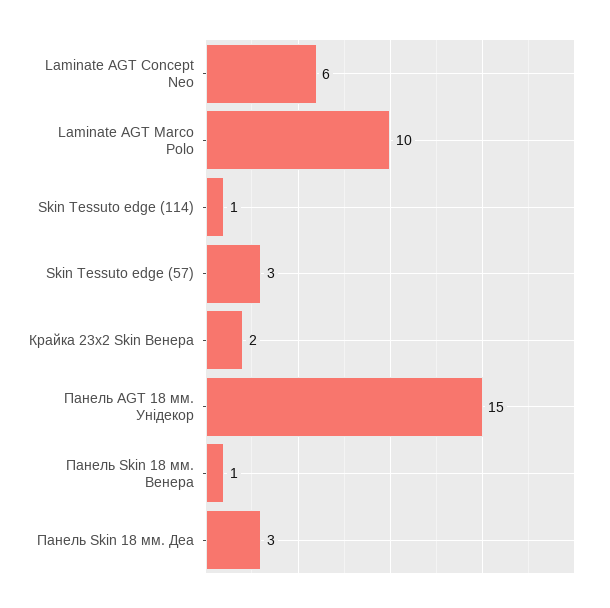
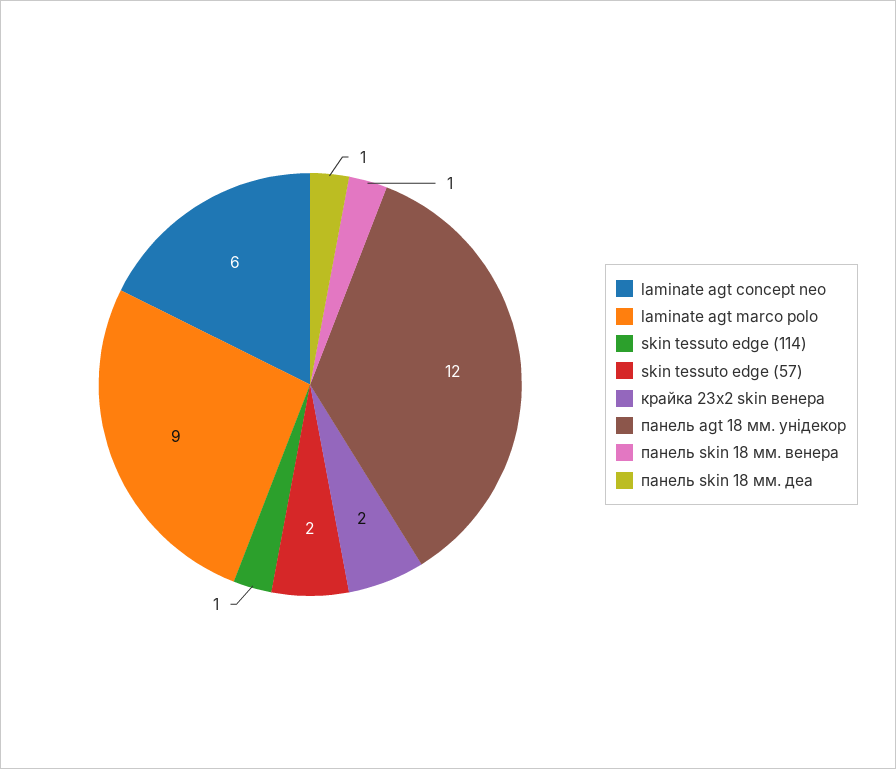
Laminate AGT Marco Polo: 10 -> 9
Skin Tessuto edge (57): 3 -> 2
Панель AGT 18 мм. Унідекор: 15 -> 12
Панель Skin 18 мм. Деа: 3 -> 1

